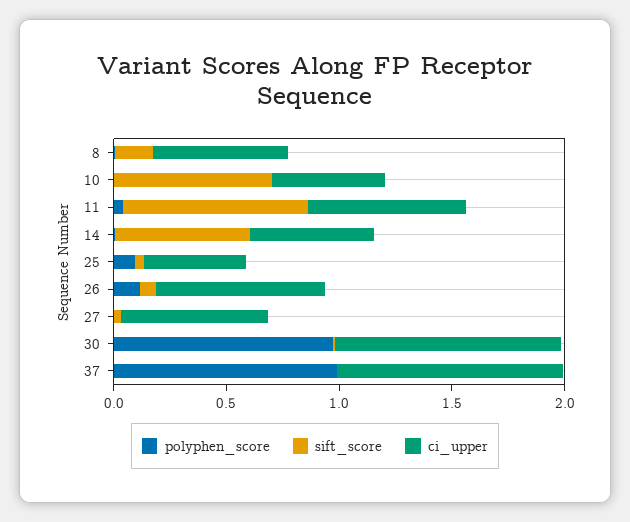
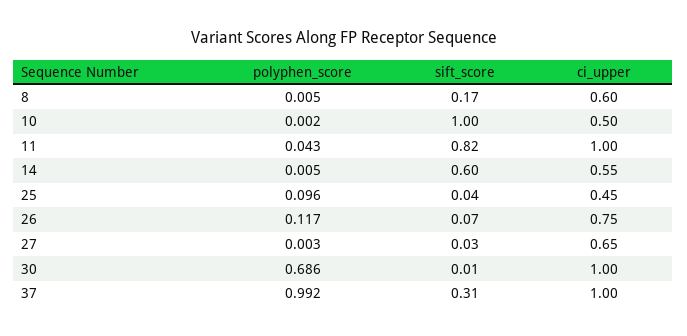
sift_score, 10: 0.7 -> 1
ci_upper, 11: 0.7 -> 1
polyphen_score, 30: 1 -> 0.686
sift_score, 37: 0 -> 0.31

